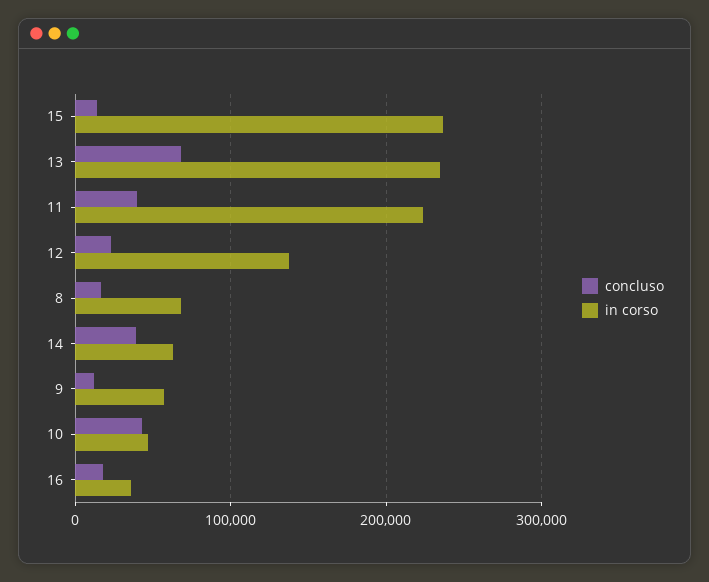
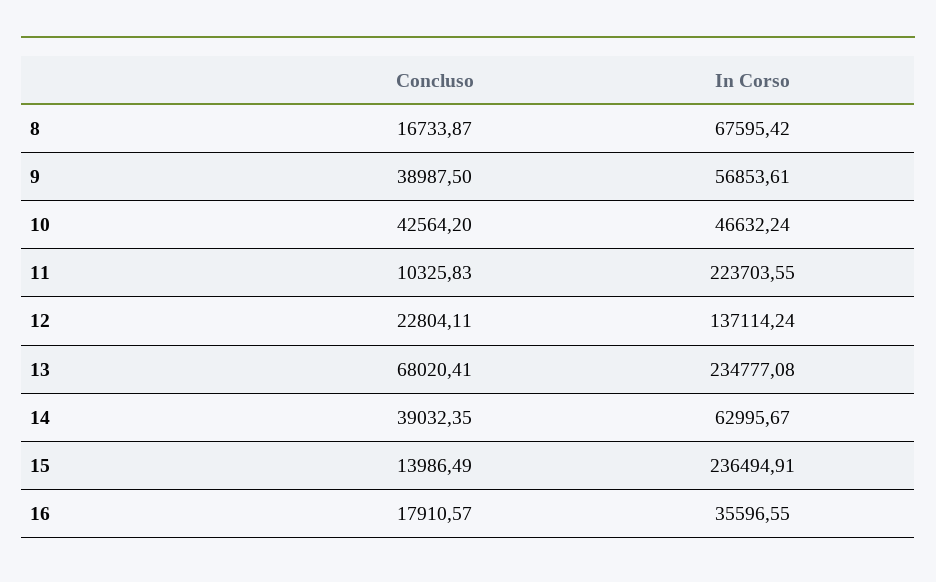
concluso, 11: 40000 -> 10325.83
concluso, 9: 10000 -> 38987.5

